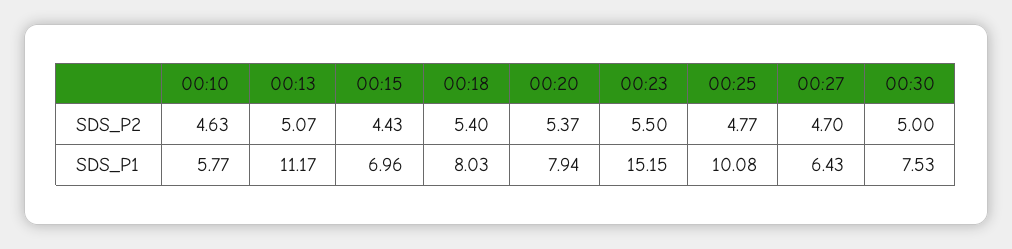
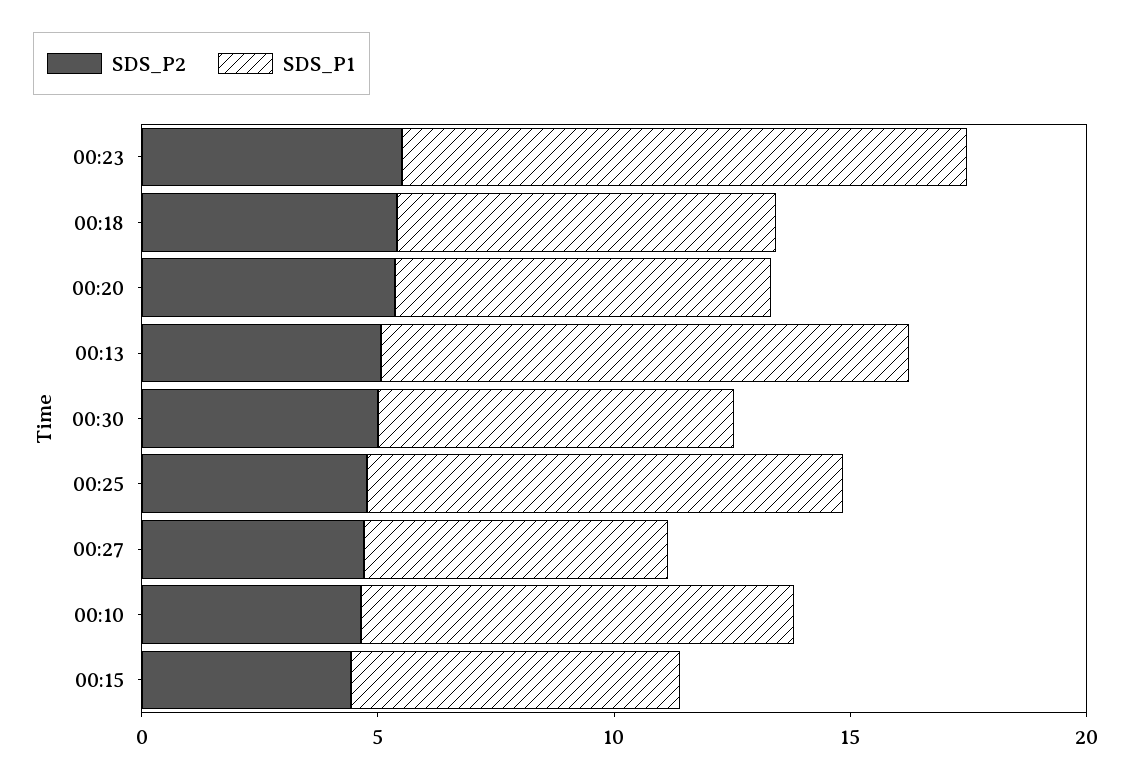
SDS_P1, 00:10: 5.77 -> 9
SDS_P1, 00:23: 15.15 -> 12

